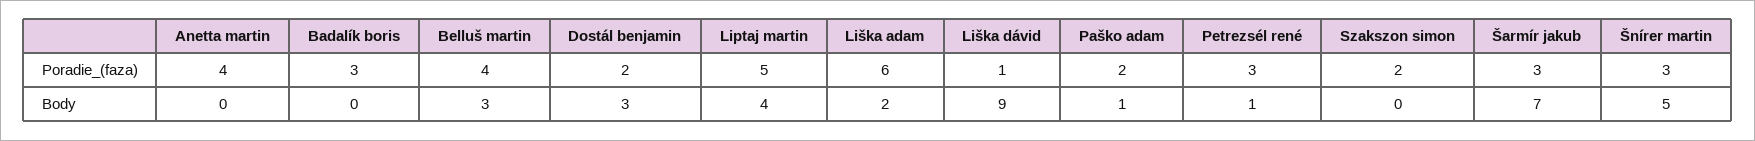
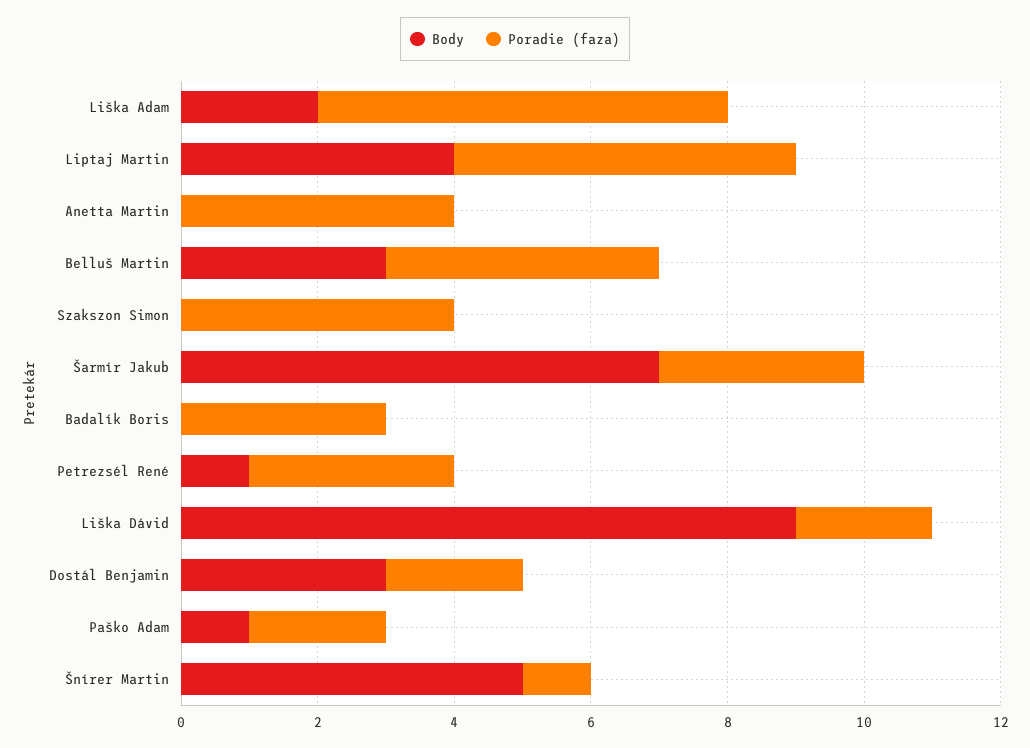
Poradie_(faza), Liška dávid: 1 -> 2
Poradie_(faza), Szakszon simon: 2 -> 4
Poradie_(faza), Šnírer martin: 3 -> 1

